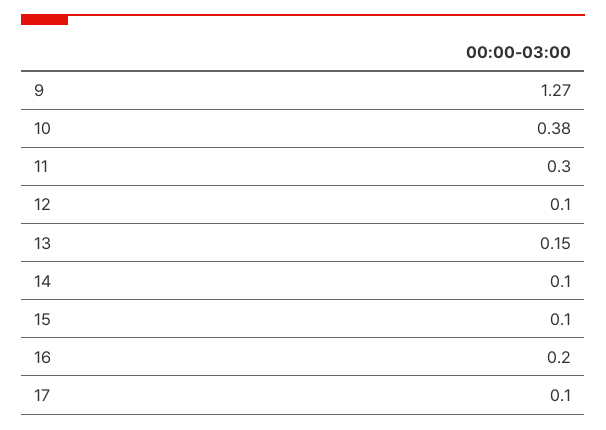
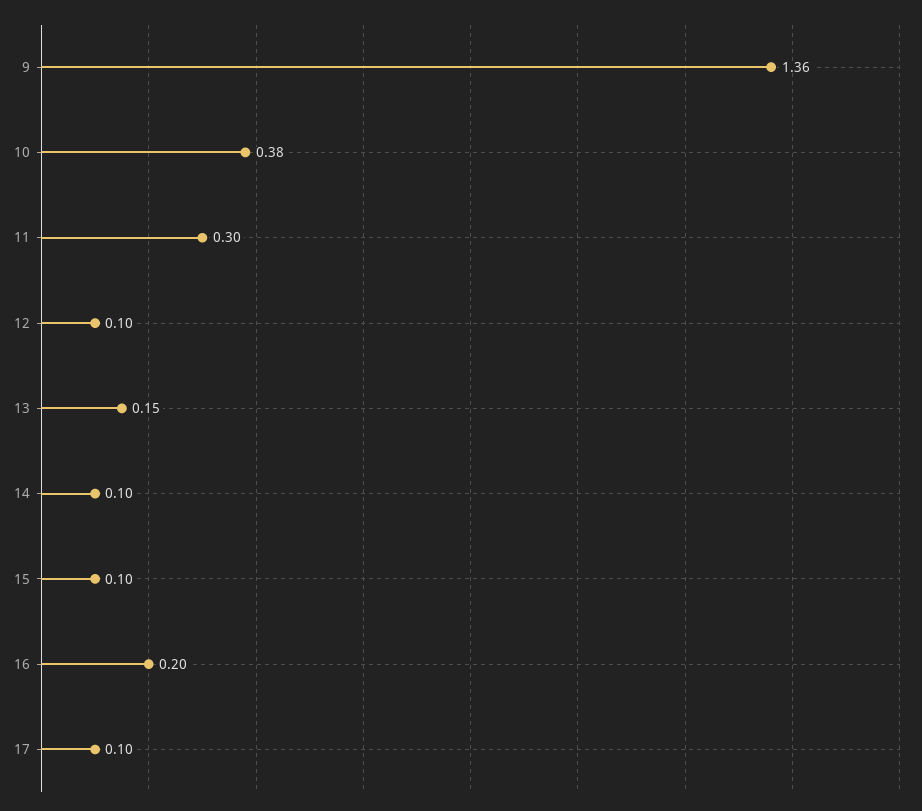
9: 1.27 -> 1.36

